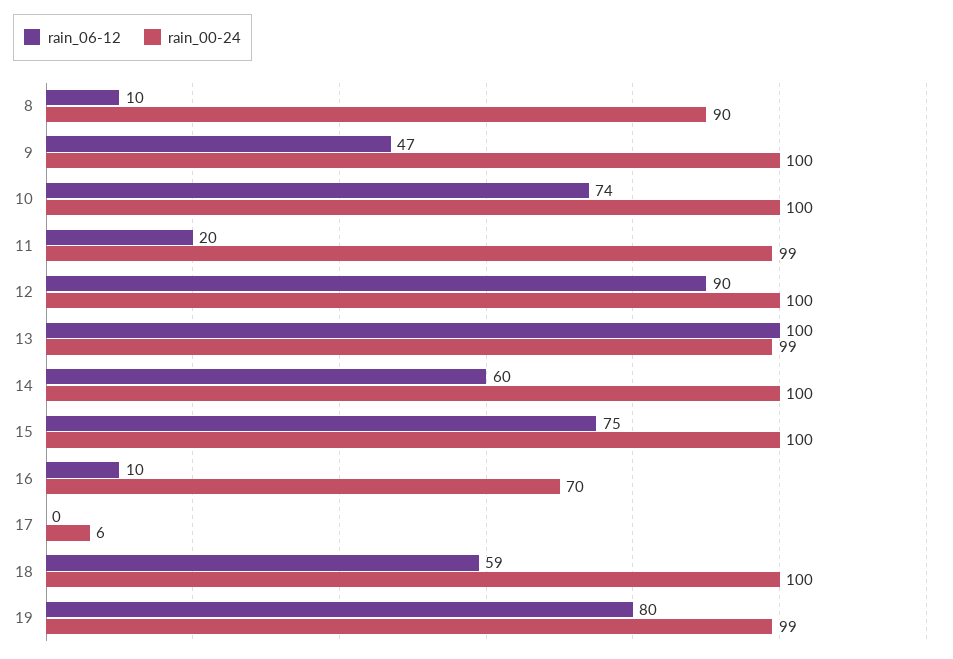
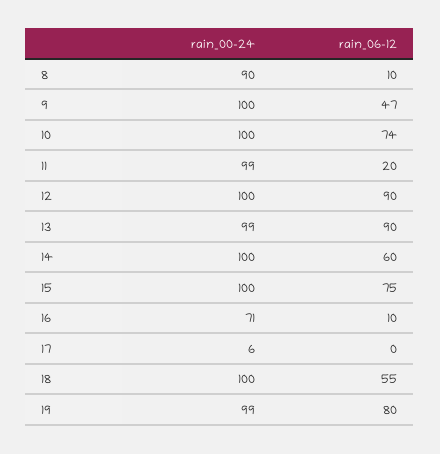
rain_06-12, 13: 100 -> 90
rain_00-24, 16: 70 -> 71
rain_06-12, 18: 59 -> 55

